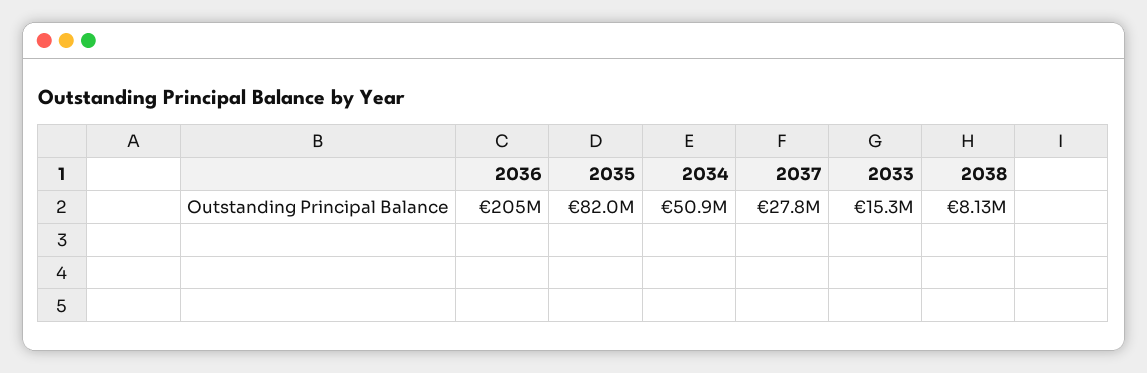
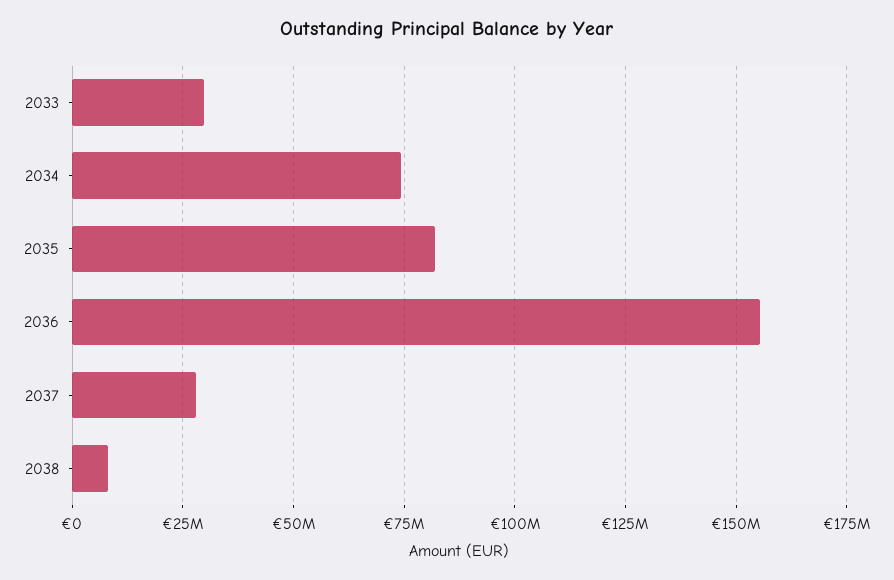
2036: 205000000 -> 155000000
2034: 50900000 -> 75000000
2033: 15300000 -> 30000000

